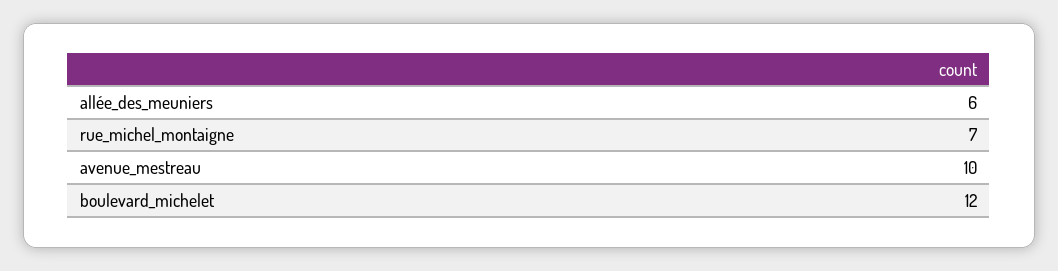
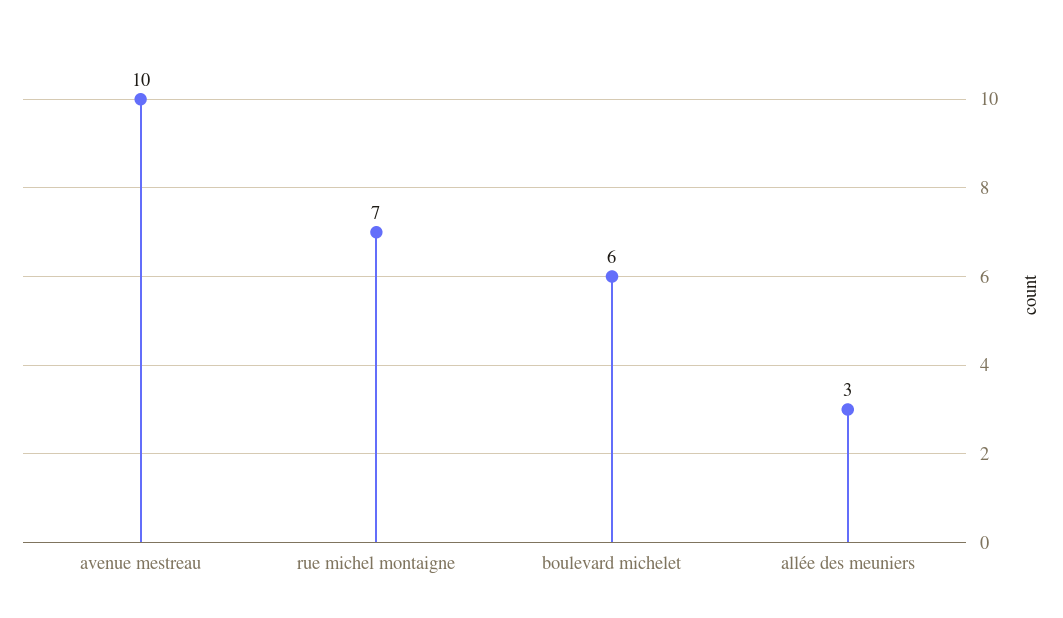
allée_des_meuniers: 6 -> 3
boulevard_michelet: 12 -> 6

